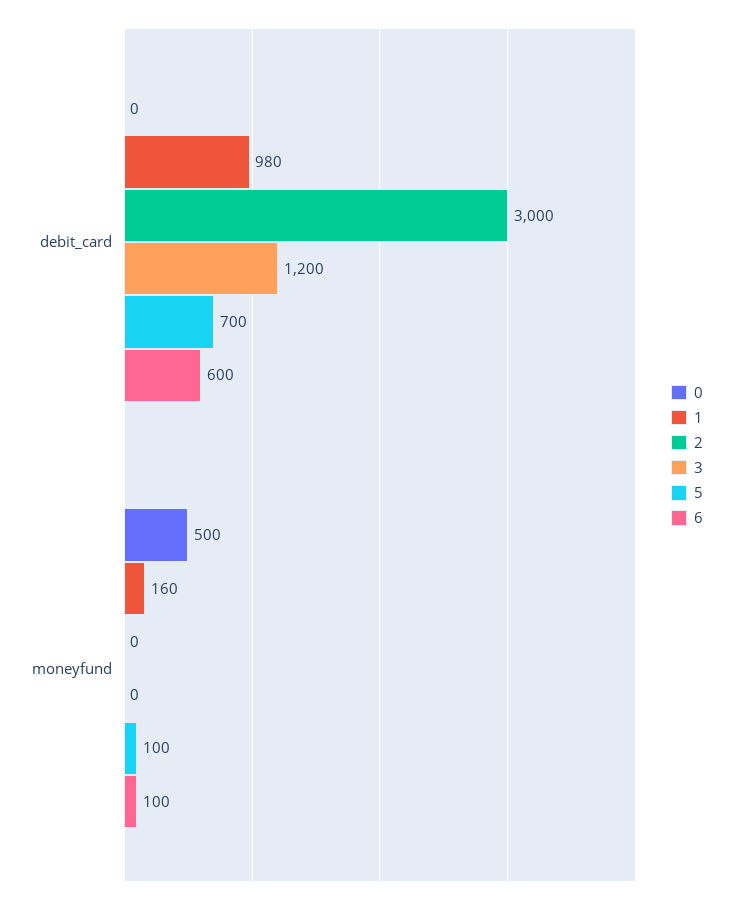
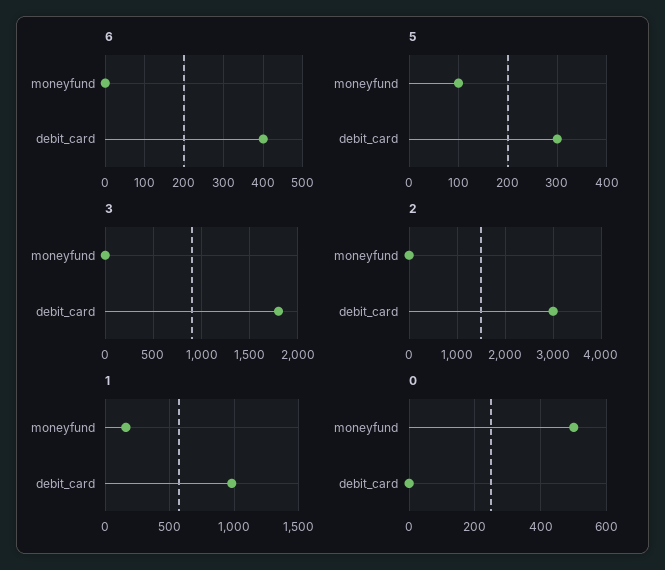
3, debit_card: 1200 -> 1800
5, debit_card: 700 -> 300
6, debit_card: 600 -> 400
6, moneyfund: 100 -> 0

